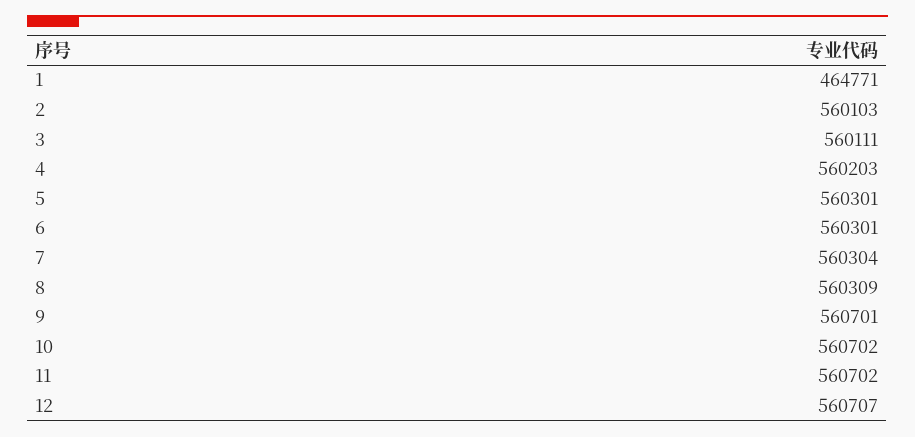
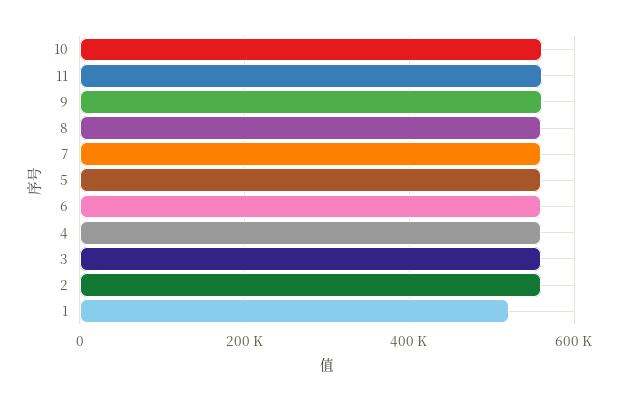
1: 464771 -> 520000
12: 560707 -> none

